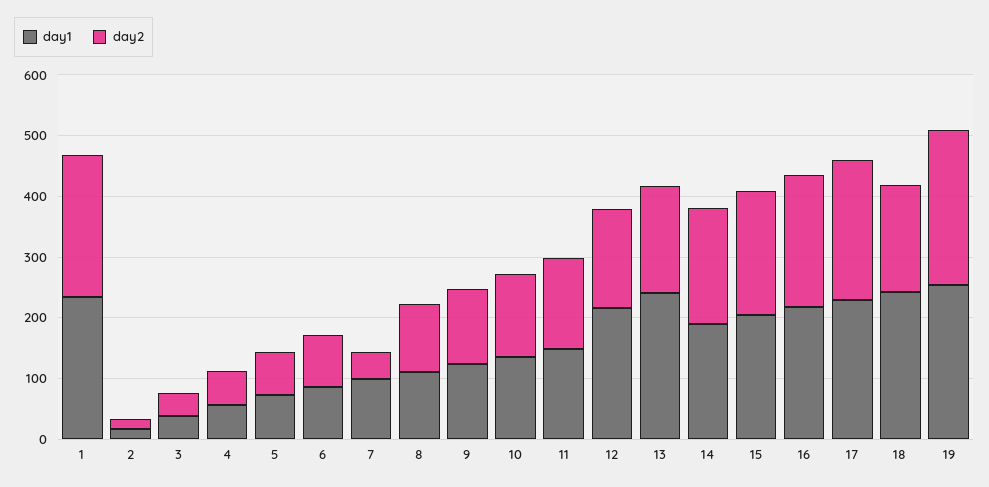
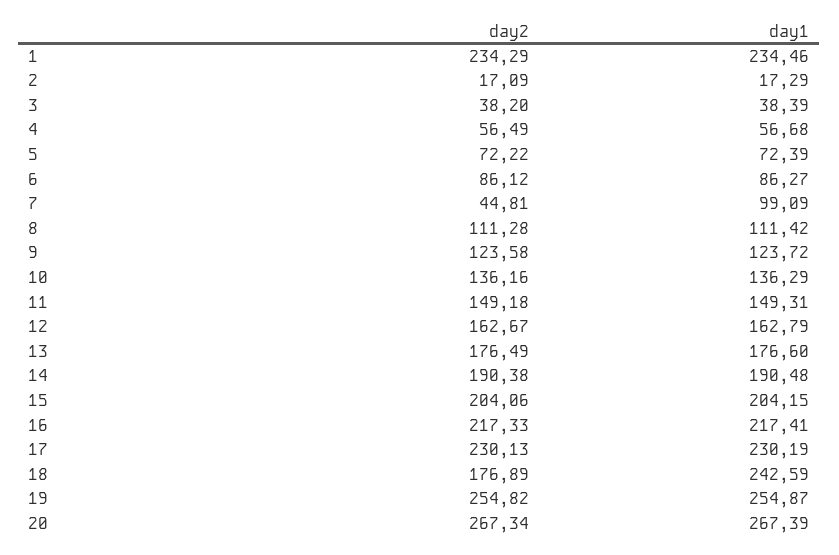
day1, 12: 220 -> 162.79
day1, 13: 240 -> 176.6
day2, 20: none -> 267.34
day1, 20: none -> 267.39

